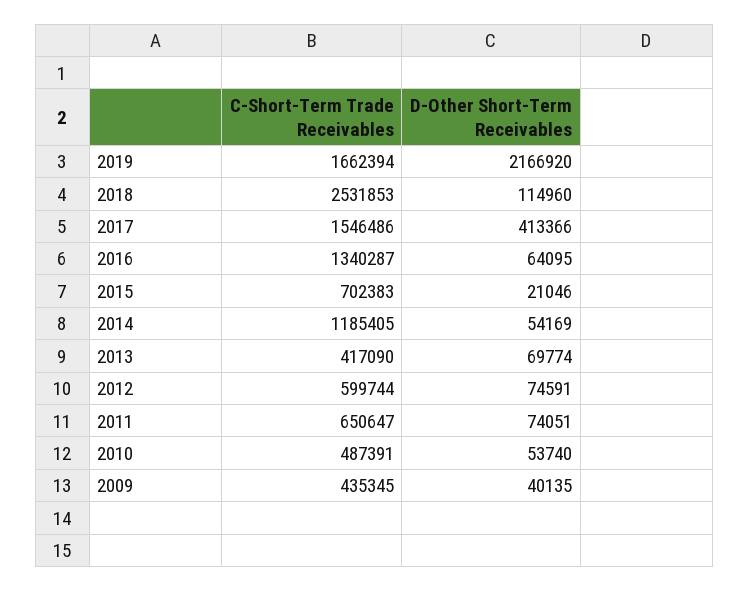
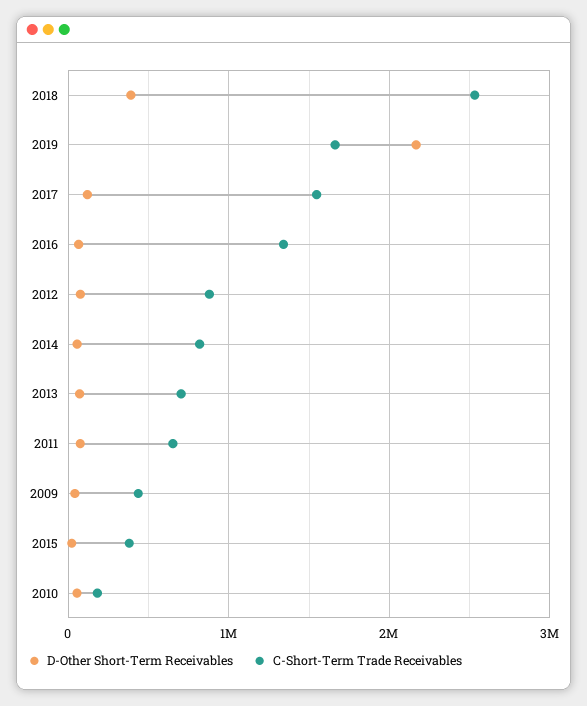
D-Other Short-Term Receivables, 2018: 114960 -> 400000
D-Other Short-Term Receivables, 2017: 413366 -> 100000
C-Short-Term Trade Receivables, 2015: 702383 -> 400000
C-Short-Term Trade Receivables, 2014: 1185405 -> 800000
C-Short-Term Trade Receivables, 2013: 417090 -> 700000
C-Short-Term Trade Receivables, 2012: 599744 -> 900000
C-Short-Term Trade Receivables, 2010: 487391 -> 200000

